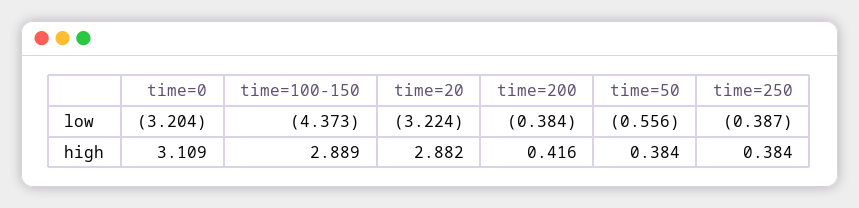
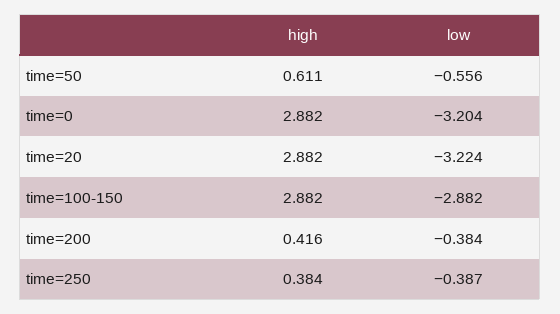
time=100-150, low: -4.373 -> -2.882
time=0, high: 3.109 -> 2.882
time=100-150, high: 2.889 -> 2.882
time=50, high: 0.384 -> 0.611

